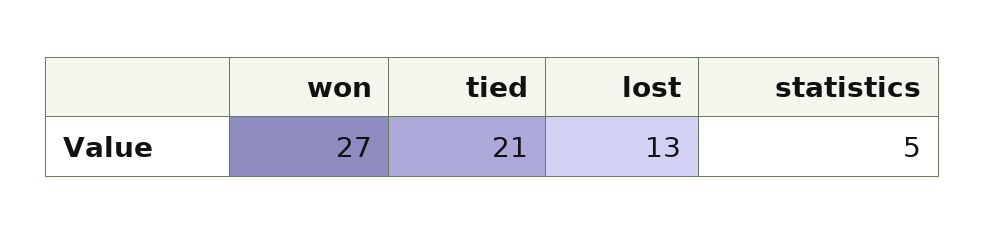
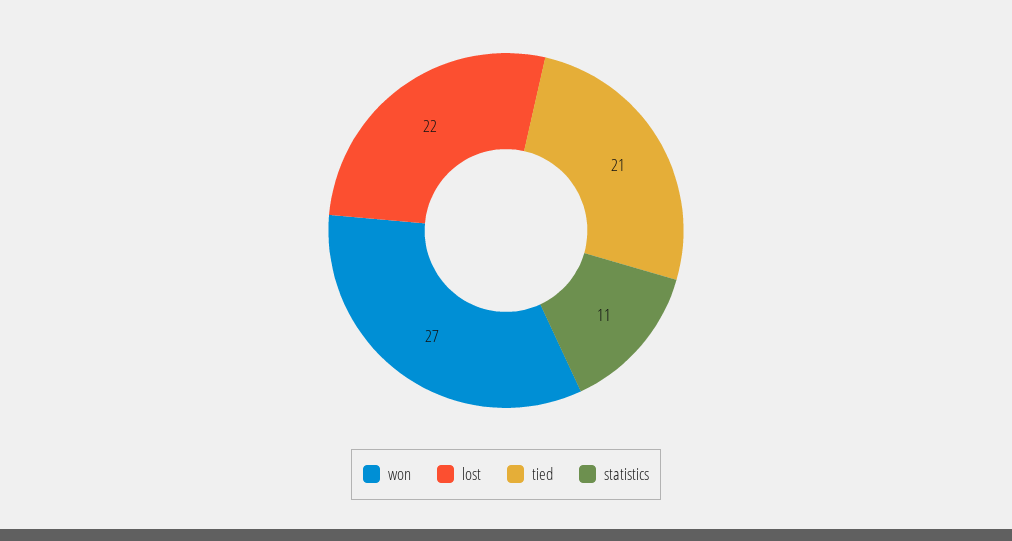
lost: 13 -> 22
statistics: 5 -> 11

